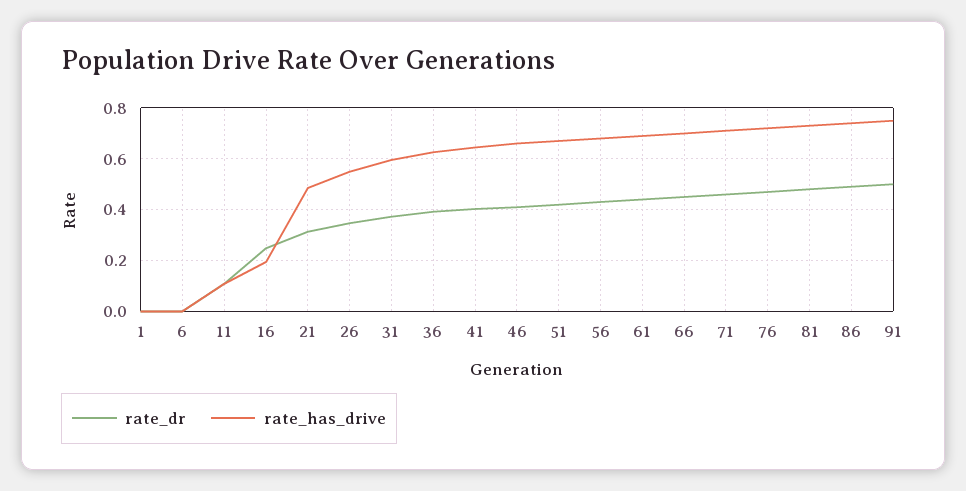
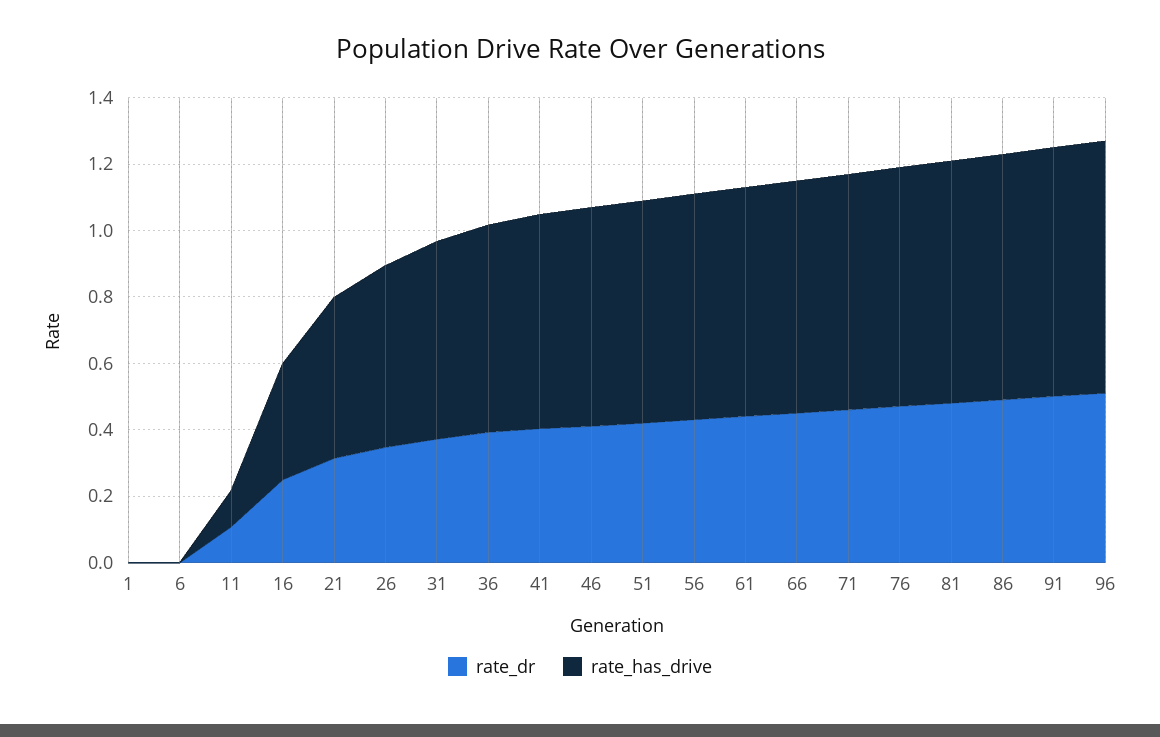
rate_has_drive, 16: 0.2 -> 0.35
rate_dr, 96: none -> 0.5
rate_has_drive, 96: none -> 0.75

